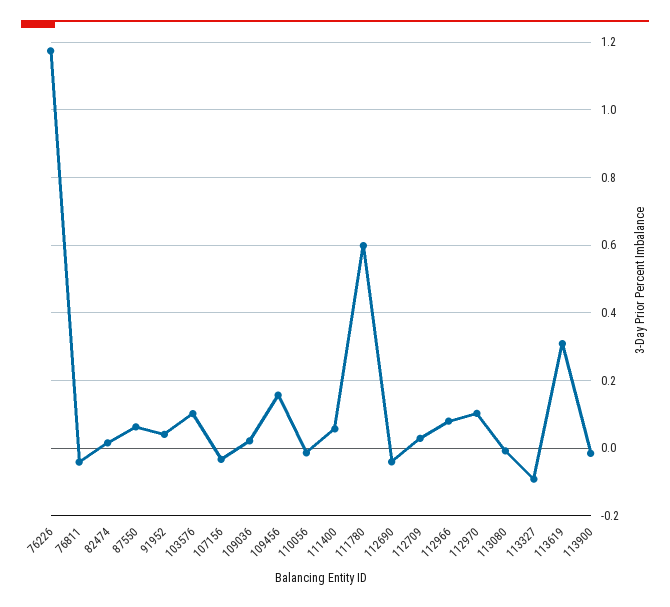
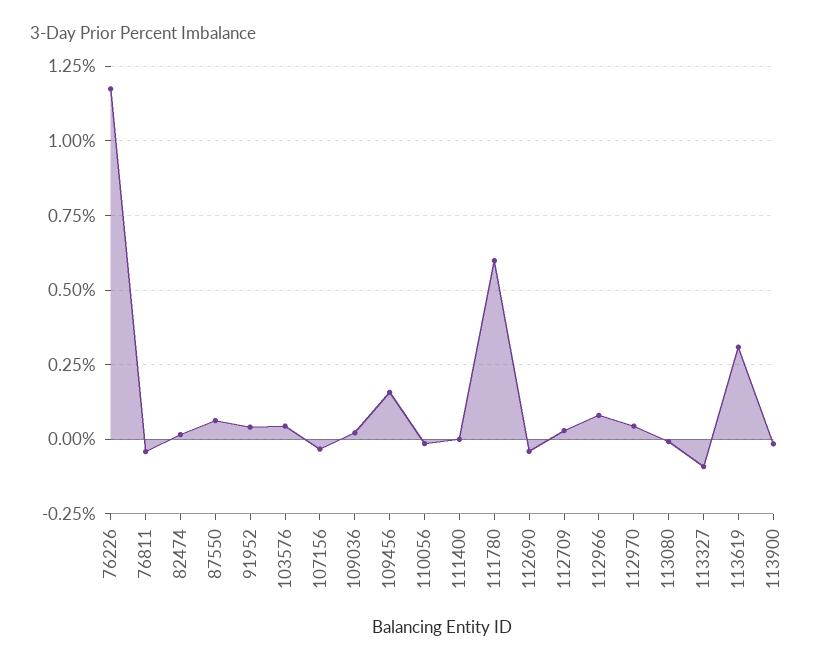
103576: 0.1 -> 0.05
111400: 0.06 -> 0
112970: 0.1 -> 0.05

